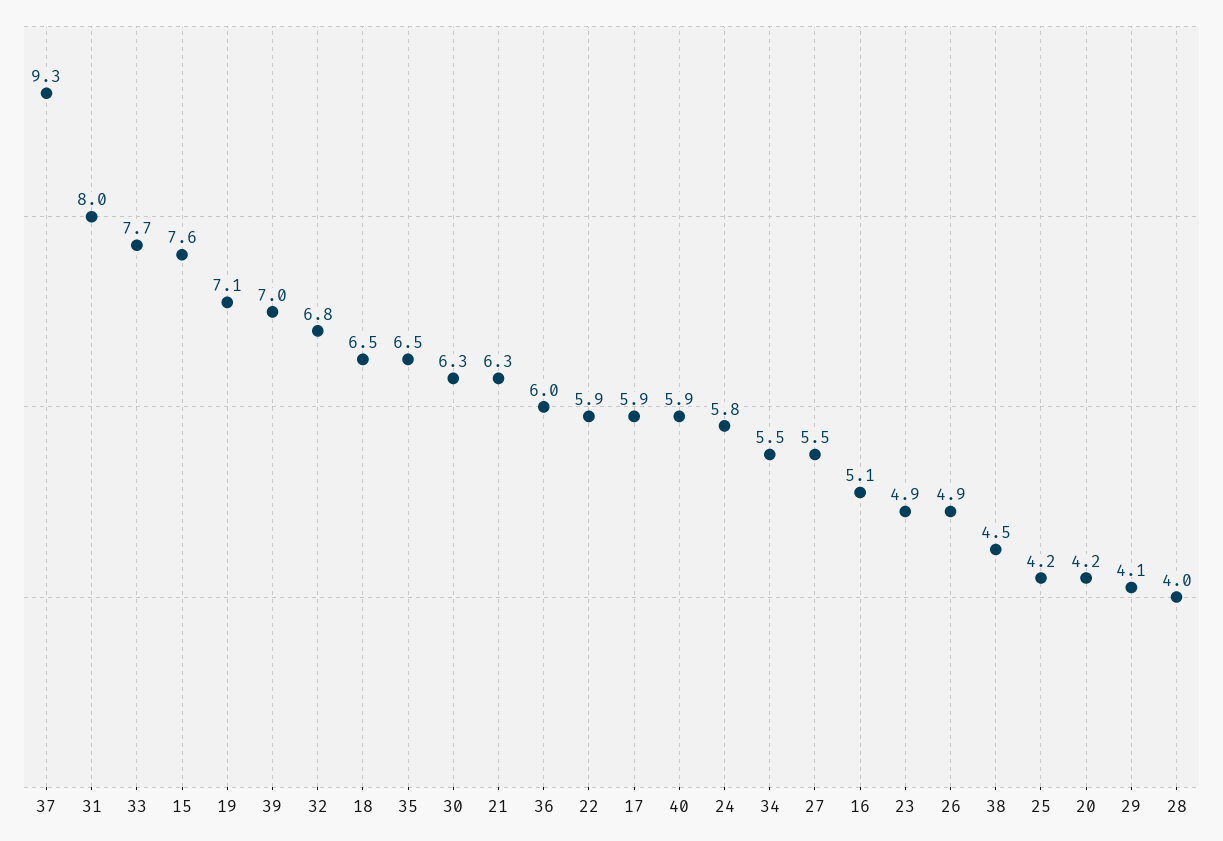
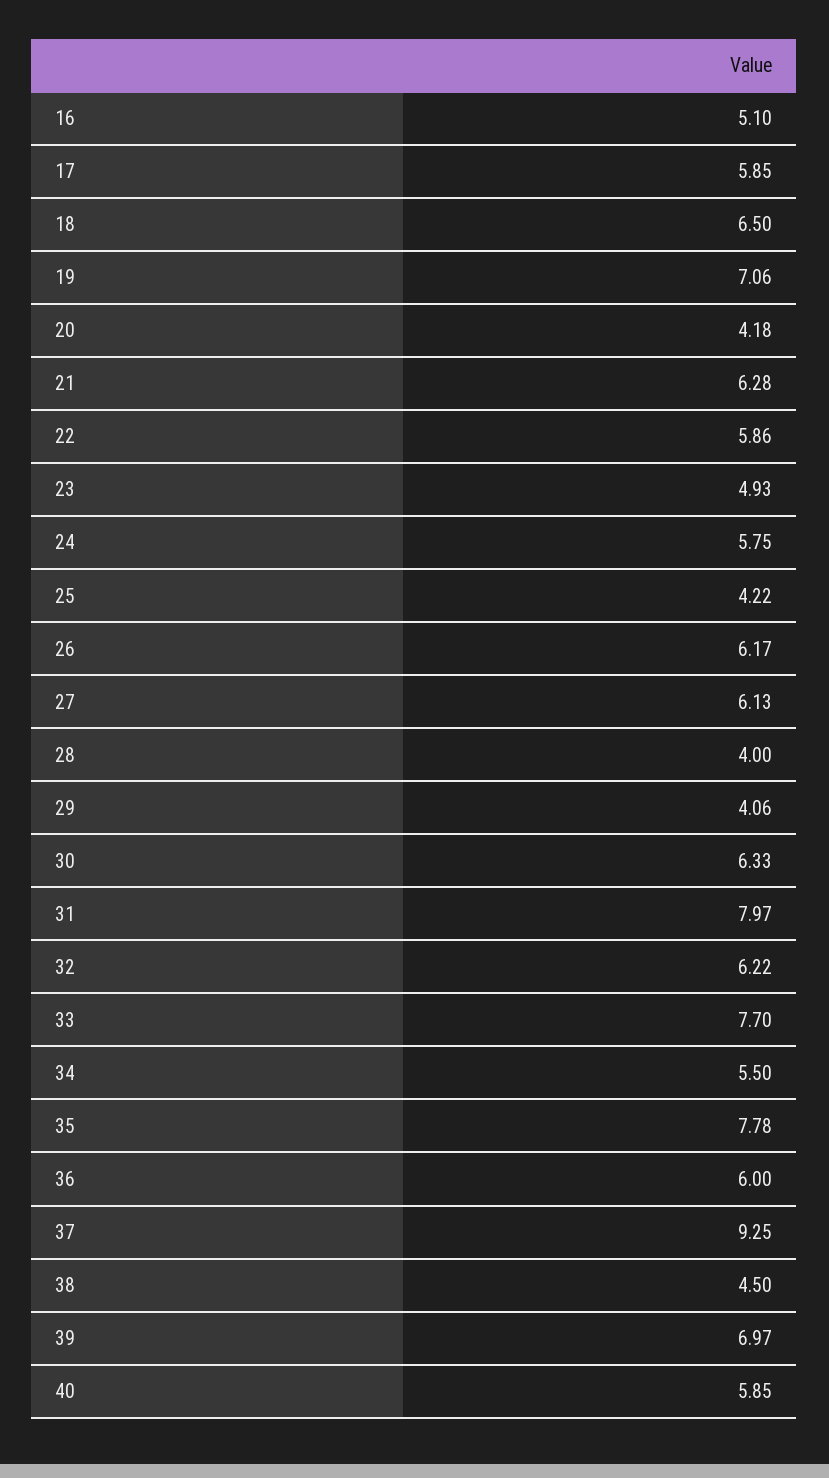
15: 7.6 -> none
32: 6.8 -> 6.22
35: 6.5 -> 7.78
27: 5.5 -> 6.13
26: 4.9 -> 6.17

